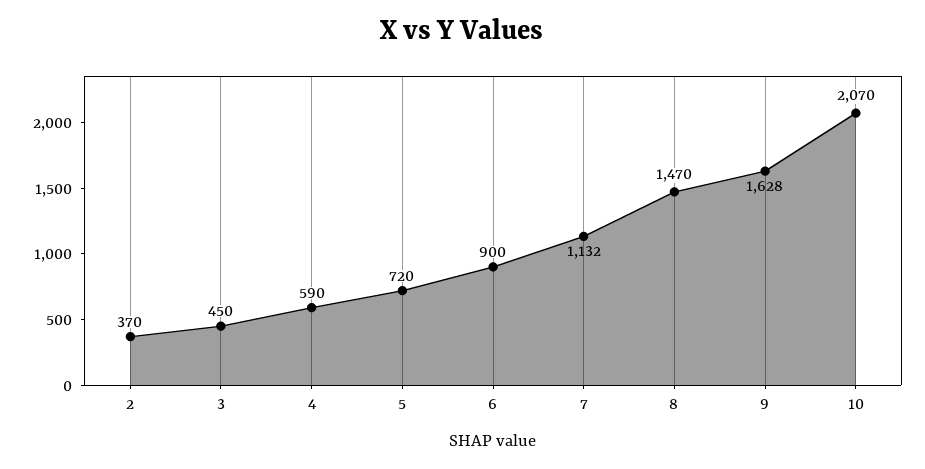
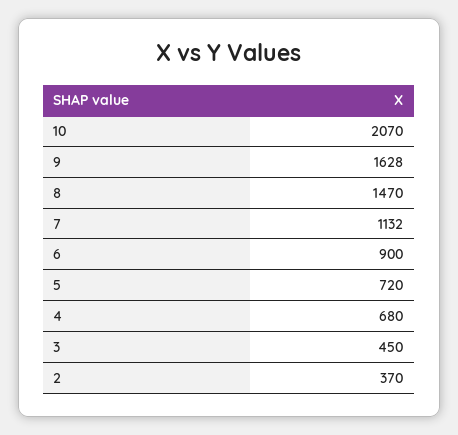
4: 590 -> 680

